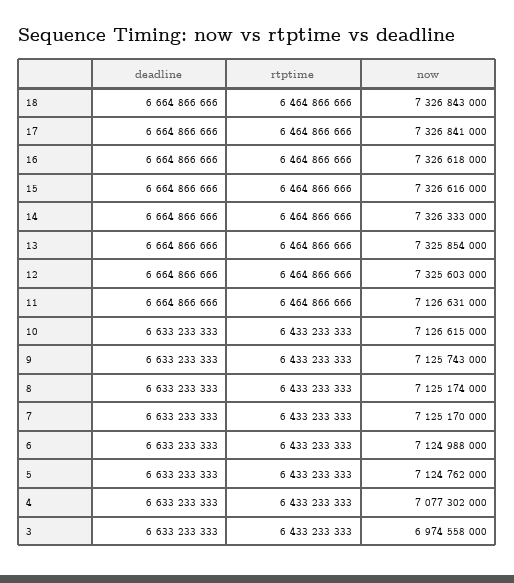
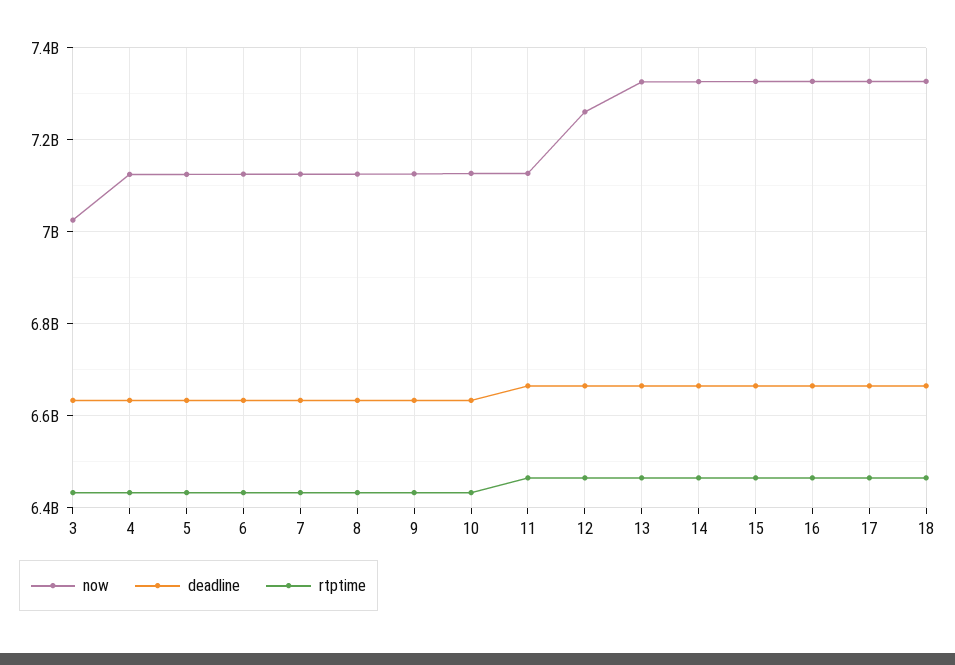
now, 12: 7325603000 -> 7260000000
now, 4: 7077302000 -> 7120000000
now, 3: 6974558000 -> 7020000000

